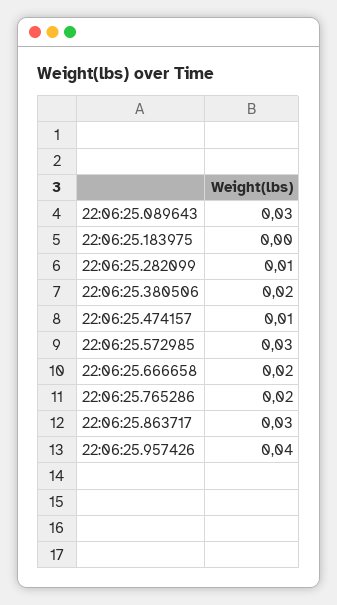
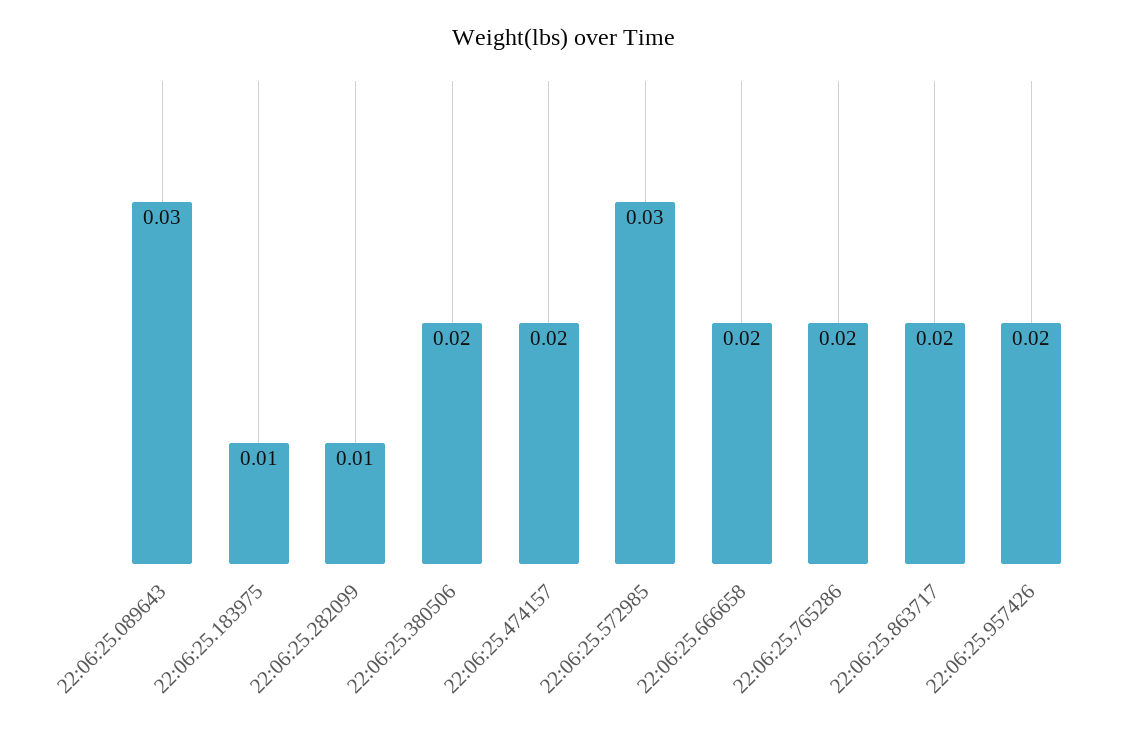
22:06:25.183975: 0 -> 0.01
22:06:25.474157: 0.01 -> 0.02
22:06:25.863717: 0.03 -> 0.02
22:06:25.957426: 0.04 -> 0.02

